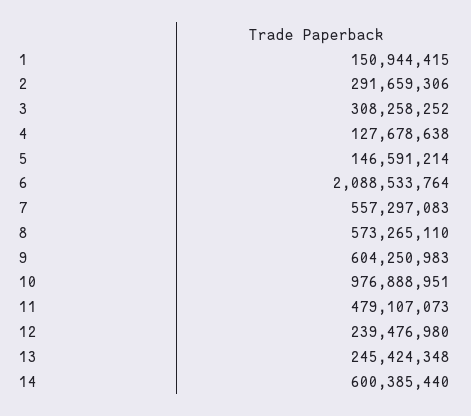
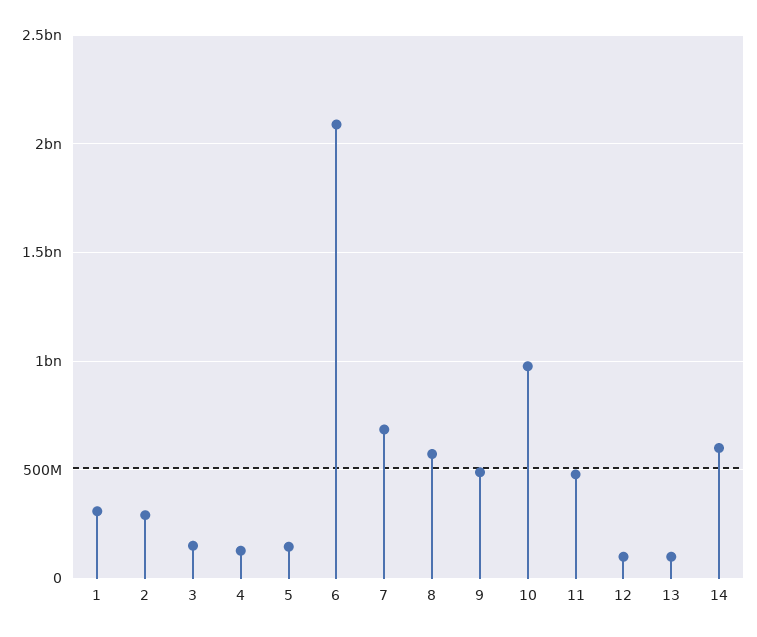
1: 150944415 -> 300000000
3: 308258252 -> 150000000
7: 557297083 -> 700000000
9: 604250983 -> 500000000
12: 239476980 -> 100000000
13: 245424348 -> 100000000

